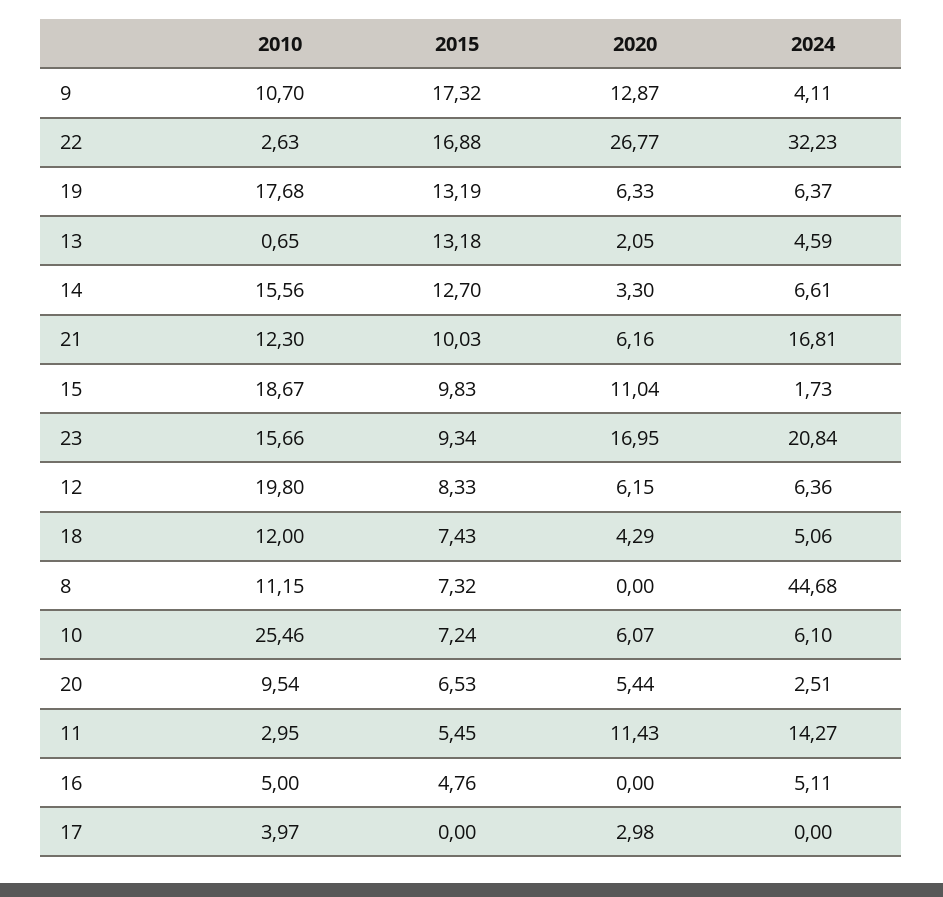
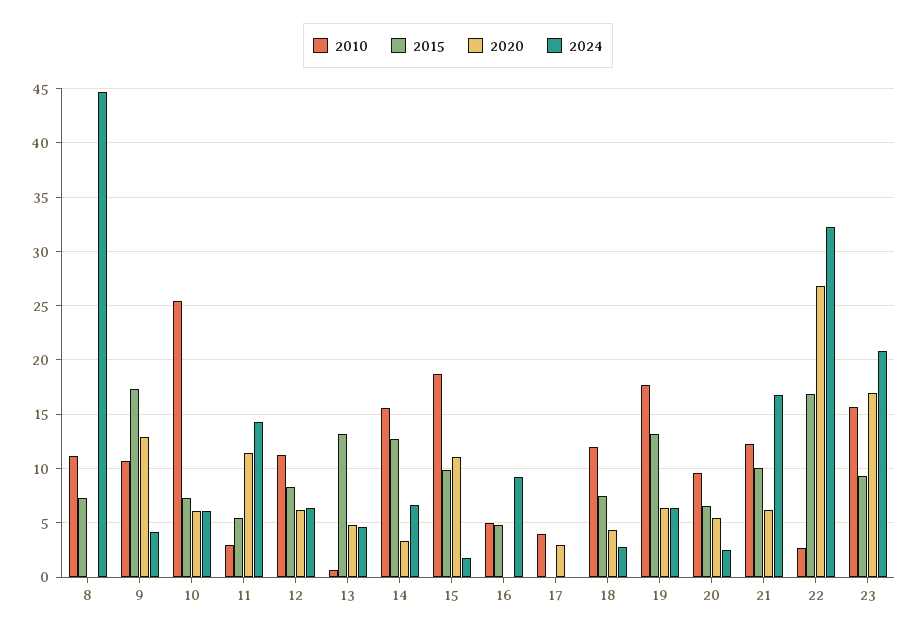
2020, 13: 2.05 -> 5
2010, 12: 19.8 -> 11
2024, 18: 5.06 -> 3
2024, 16: 5.11 -> 9

